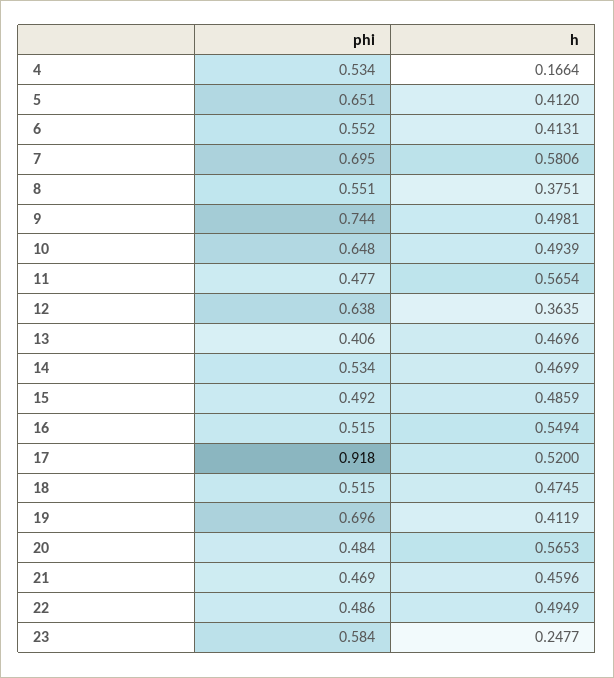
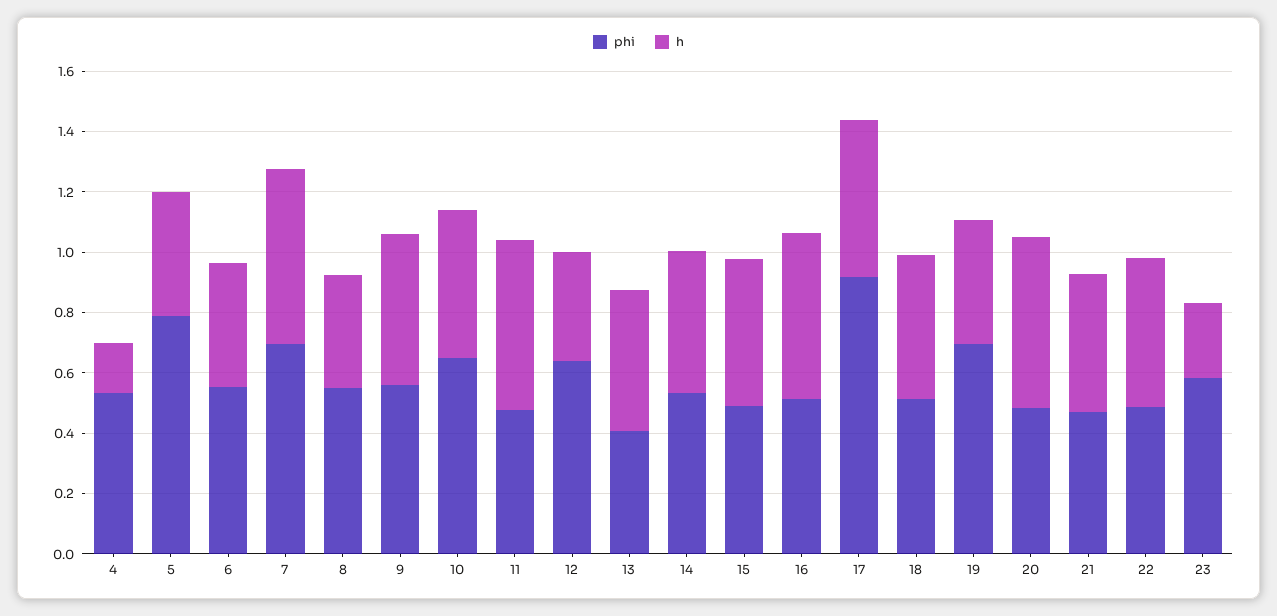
phi, 5: 0.651 -> 0.8
phi, 9: 0.744 -> 0.55

